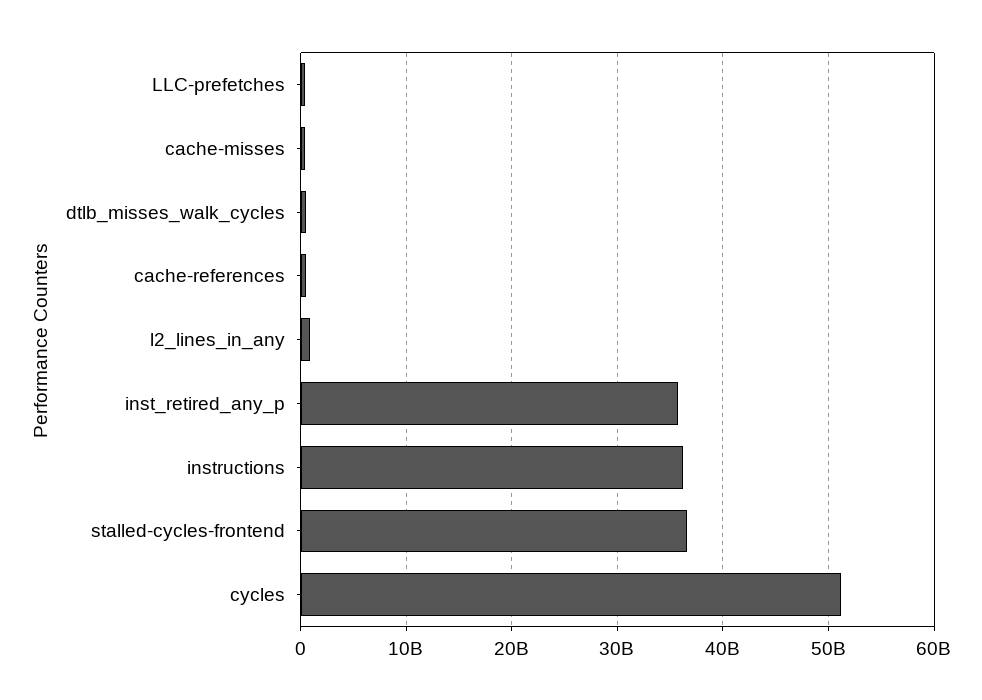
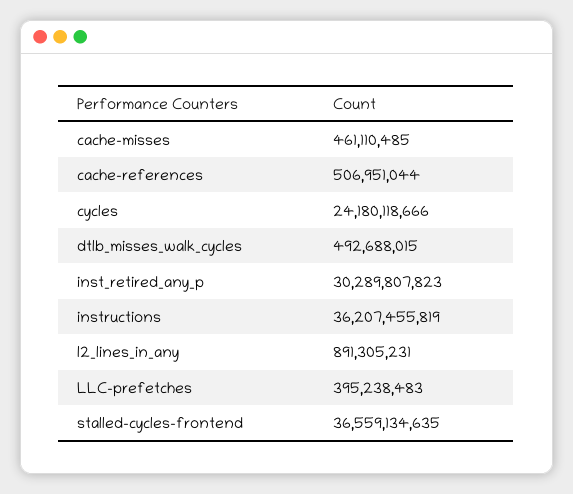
inst_retired_any_p: 36000000000 -> 30289807823
cycles: 51000000000 -> 24180118666

